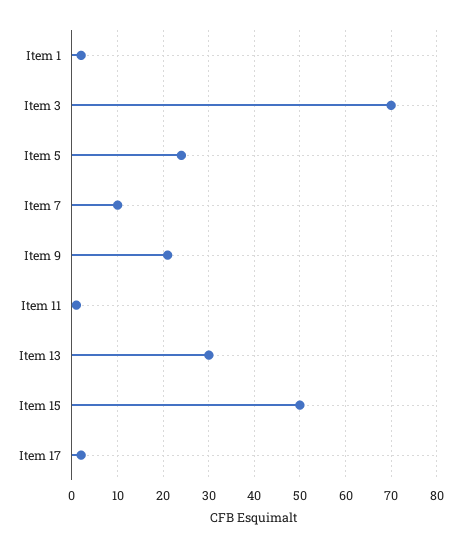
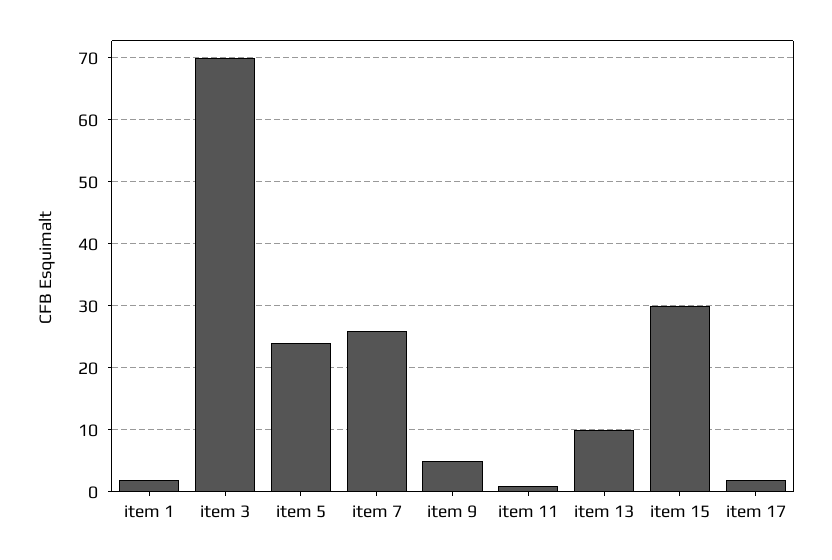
Item 7: 10 -> 26
Item 9: 20 -> 5
Item 13: 30 -> 10
Item 15: 50 -> 30

